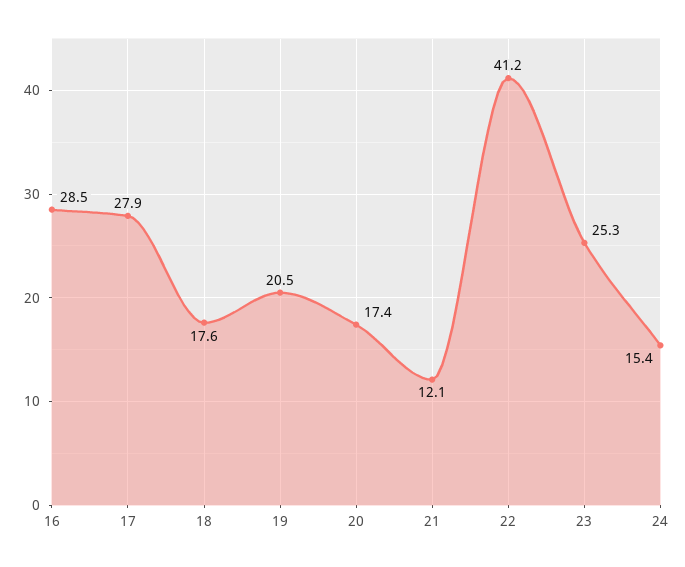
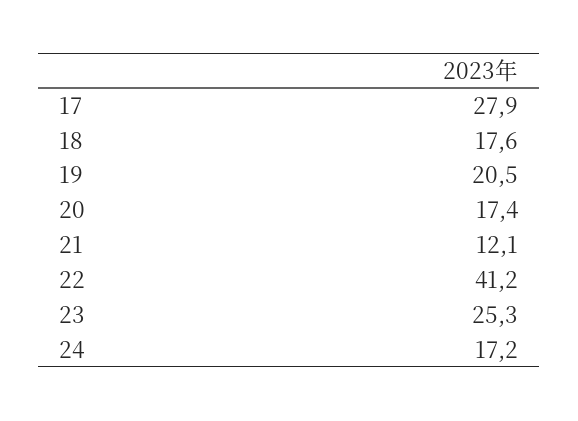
16: 28.5 -> none
24: 15.4 -> 17.2

